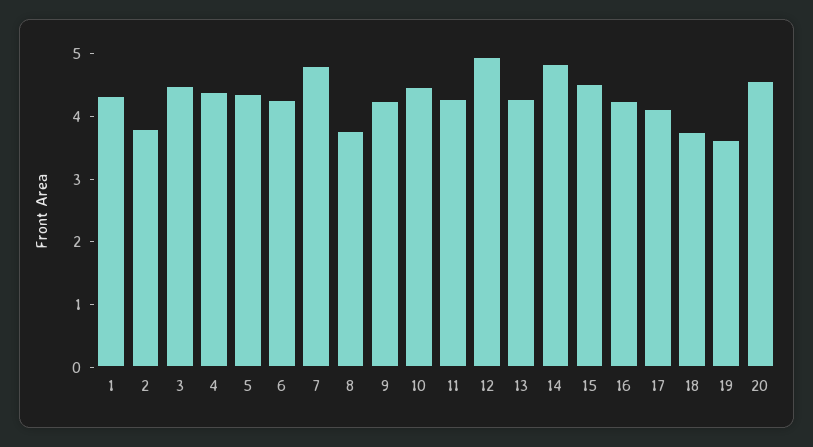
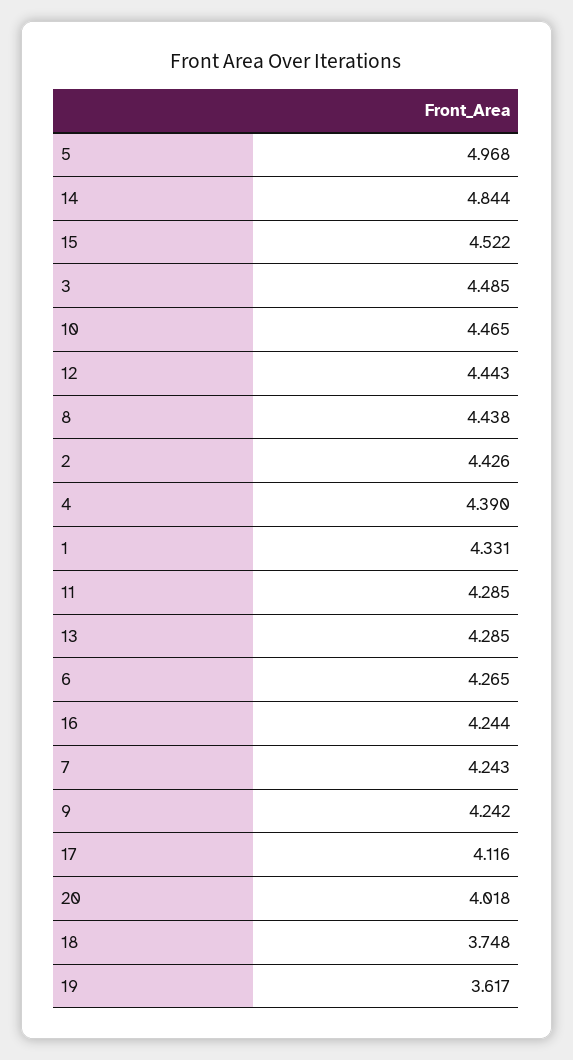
2: 3.8 -> 4.426
5: 4.4 -> 4.968
7: 4.8 -> 4.243
8: 3.8 -> 4.438
12: 5 -> 4.443
20: 4.6 -> 4.018

